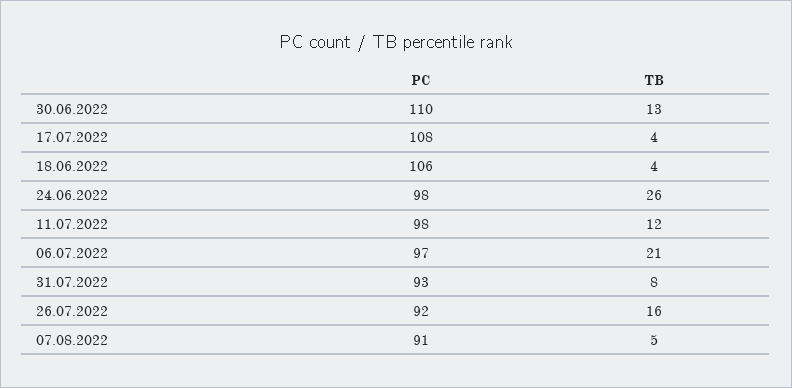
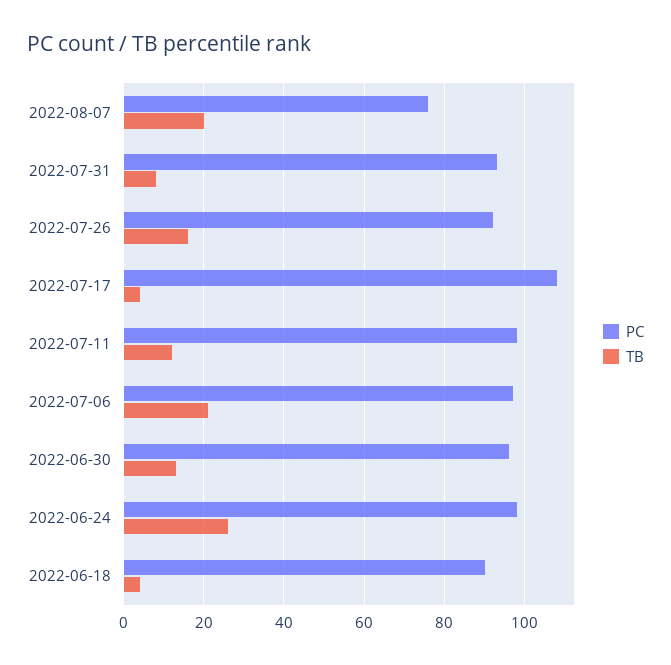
PC, 30.06.2022: 110 -> 95
PC, 18.06.2022: 106 -> 90
PC, 07.08.2022: 91 -> 75
TB, 07.08.2022: 5 -> 20

